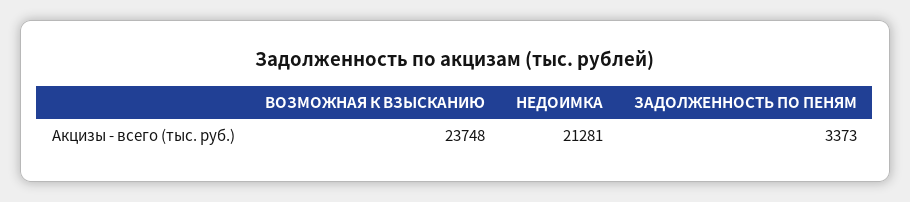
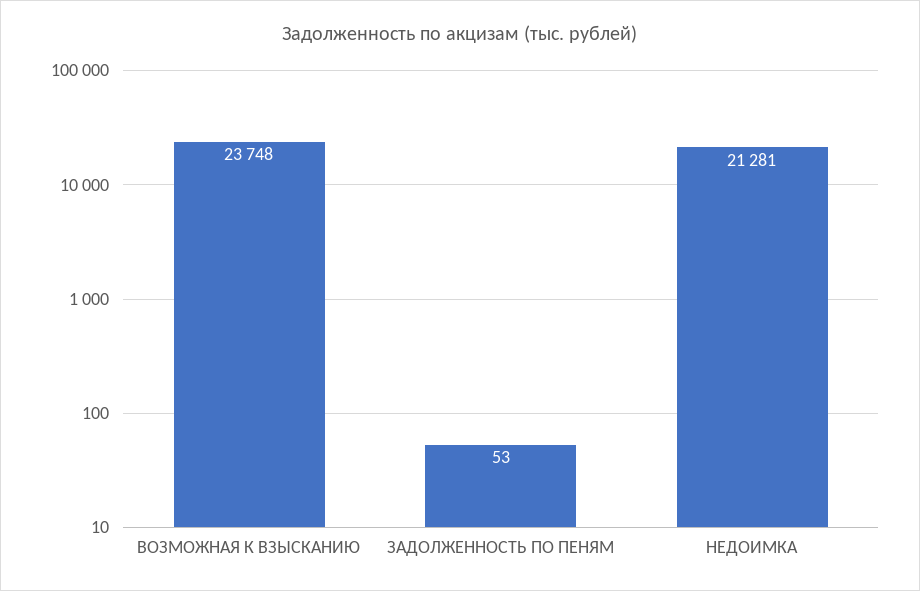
ЗАДОЛЖЕННОСТЬ ПО ПЕНЯМ: 3373 -> 53

